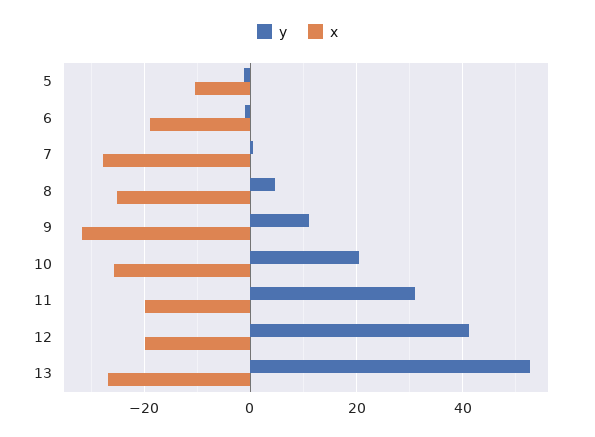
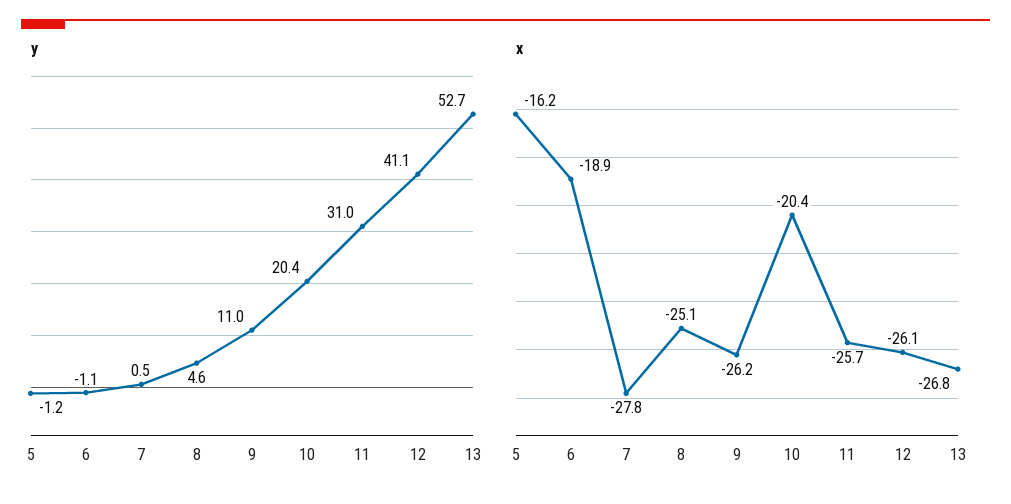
x, 5: -10 -> -16.2
x, 9: -32 -> -26.2
x, 10: -26 -> -20.4
x, 11: -20 -> -25.7
x, 12: -20 -> -26.1

